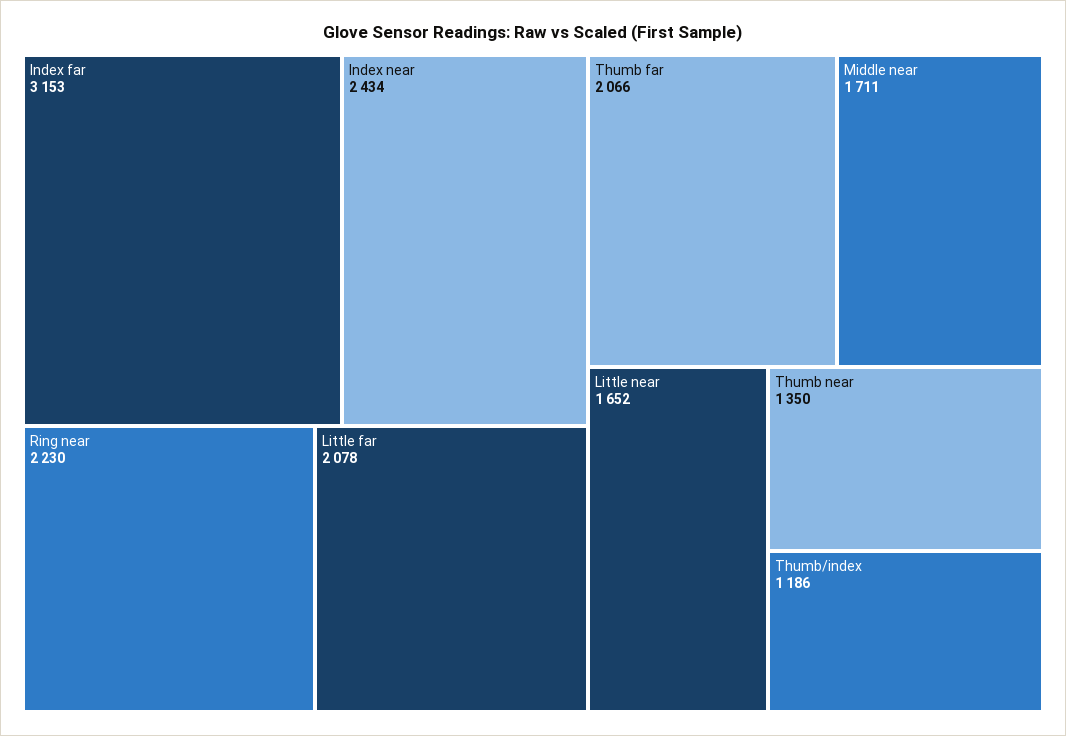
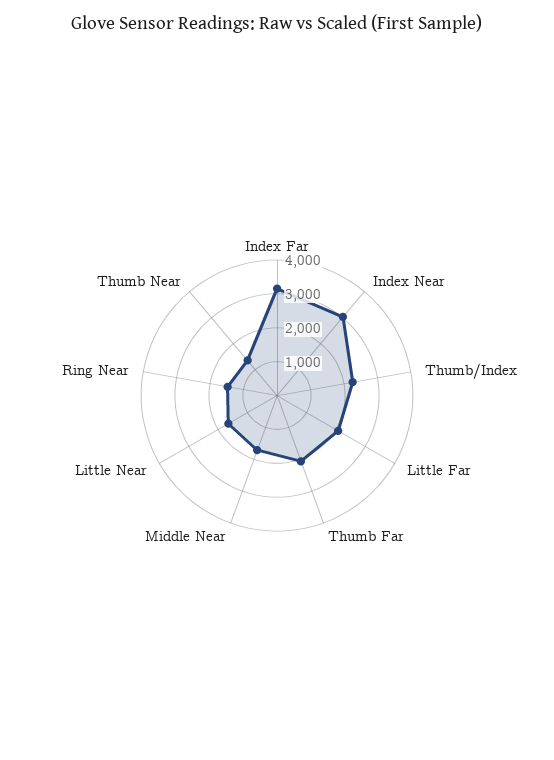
Index near: 2434 -> 3000
Ring near: 2230 -> 1500
Thumb/index: 1186 -> 2250

